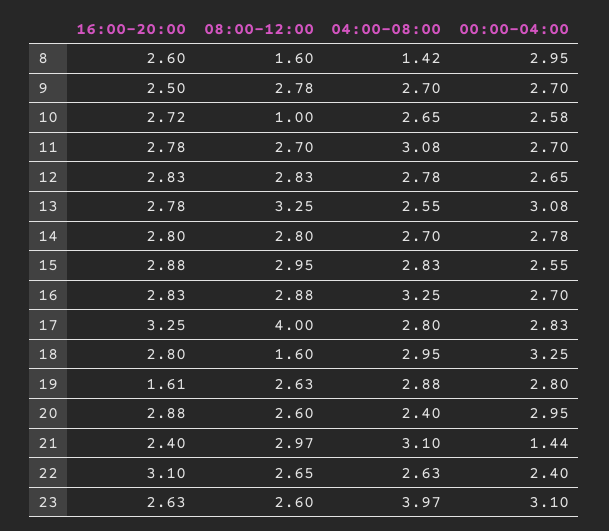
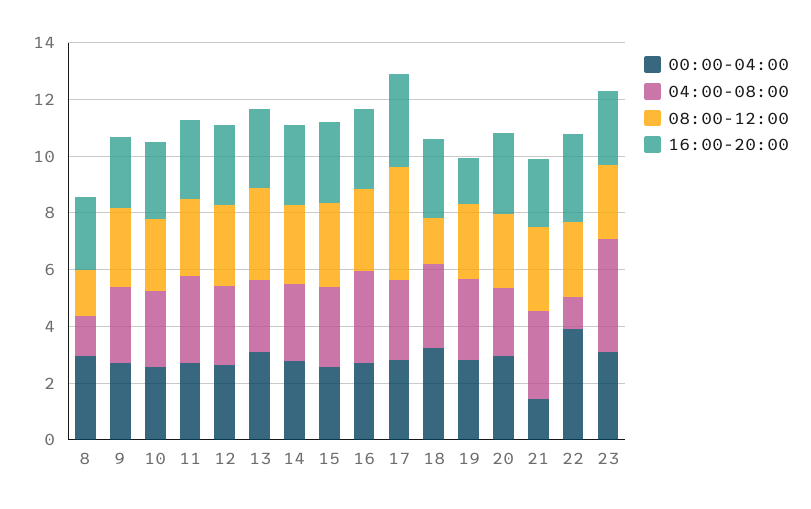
08:00-12:00, 10: 1 -> 2.5
04:00-08:00, 22: 2.63 -> 1
00:00-04:00, 22: 2.4 -> 4

